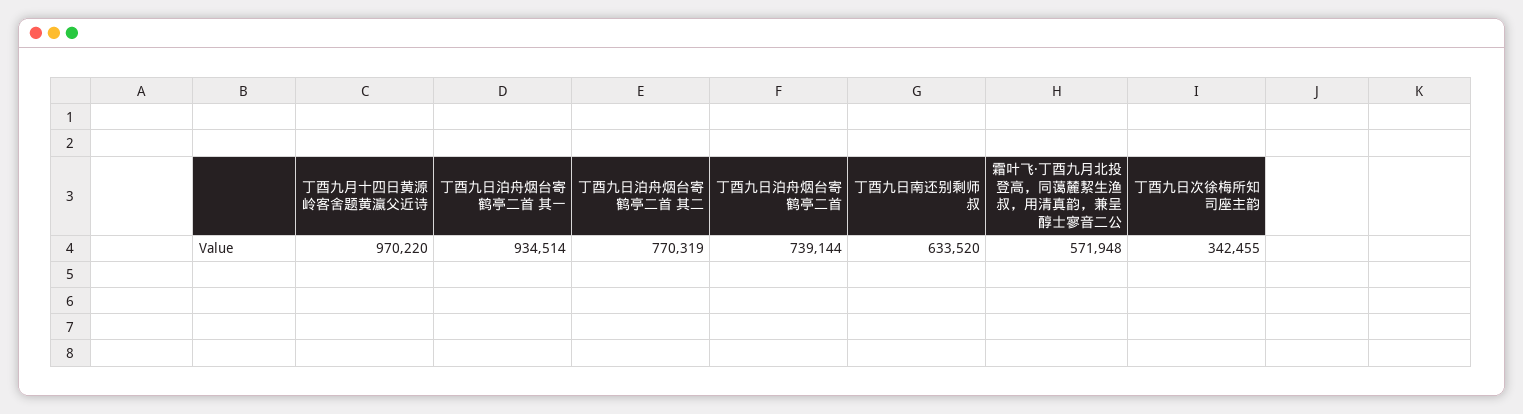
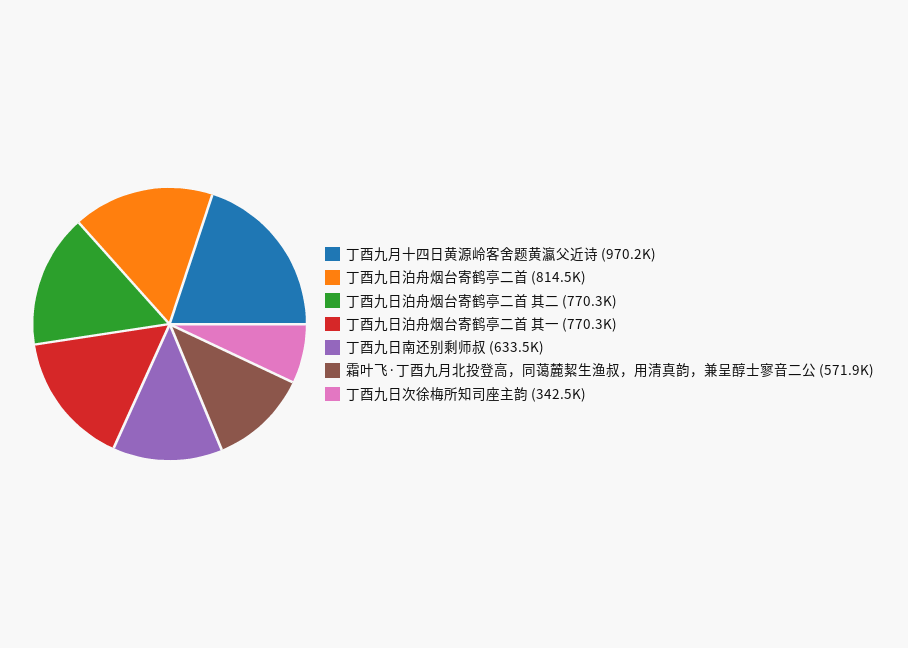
丁酉九日泊舟烟台寄鹤亭二首 其一: 934514 -> 770300
丁酉九日泊舟烟台寄鹤亭二首: 739144 -> 814500

